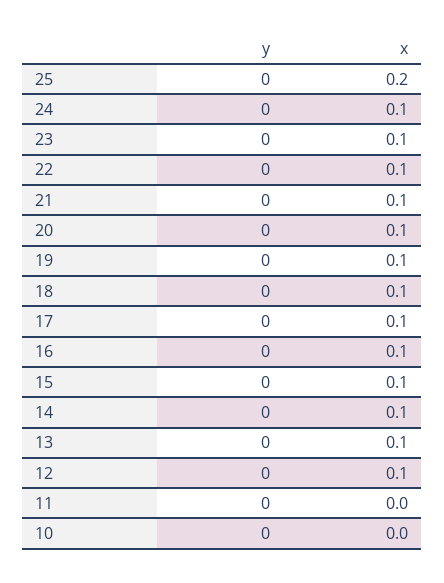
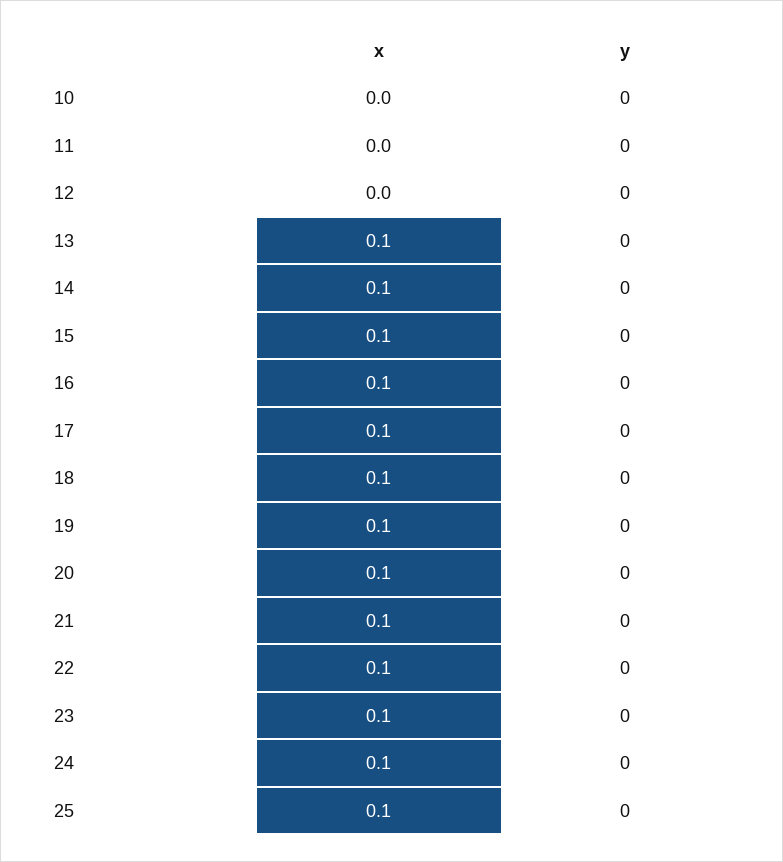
x, 25: 0.2 -> 0.1
x, 12: 0.1 -> 0

